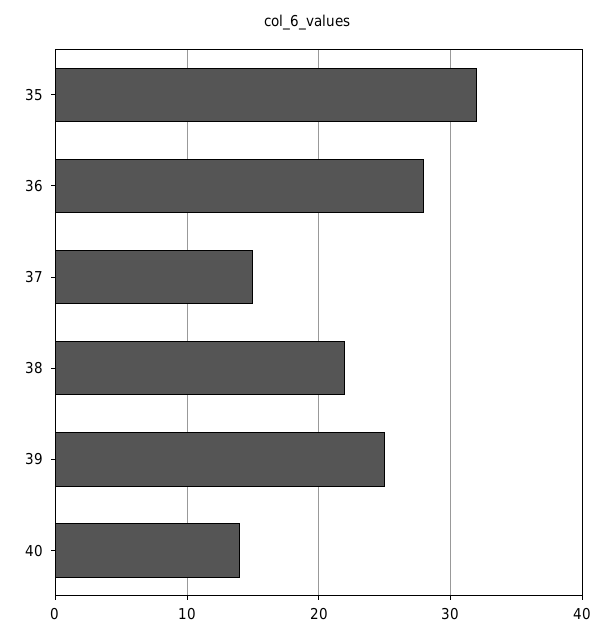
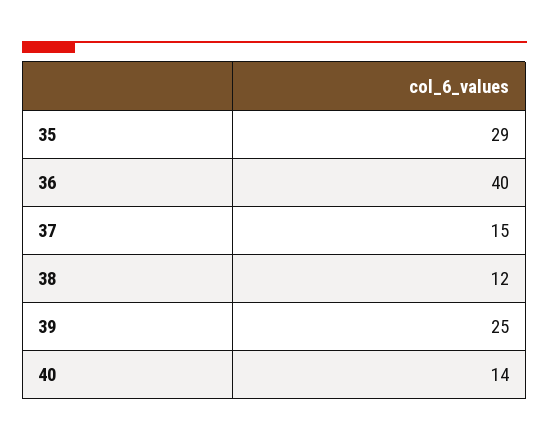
35: 32 -> 29
36: 28 -> 40
38: 22 -> 12

